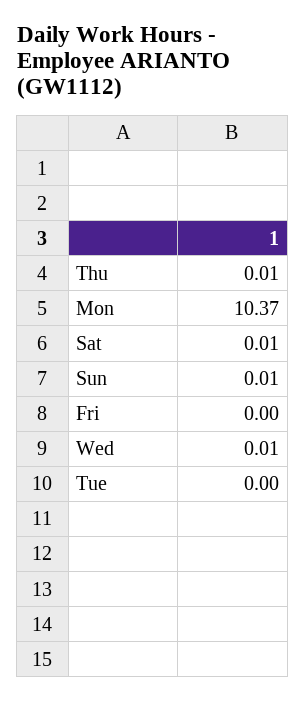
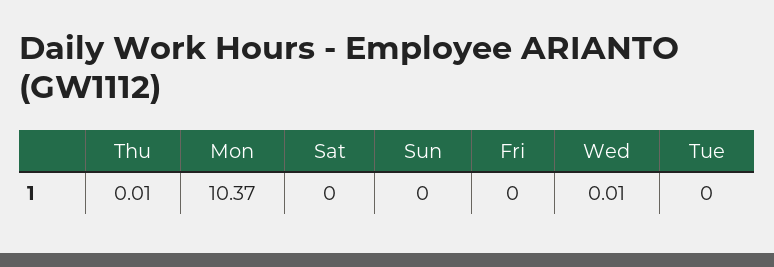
Sat: 0.01 -> 0
Sun: 0.01 -> 0

